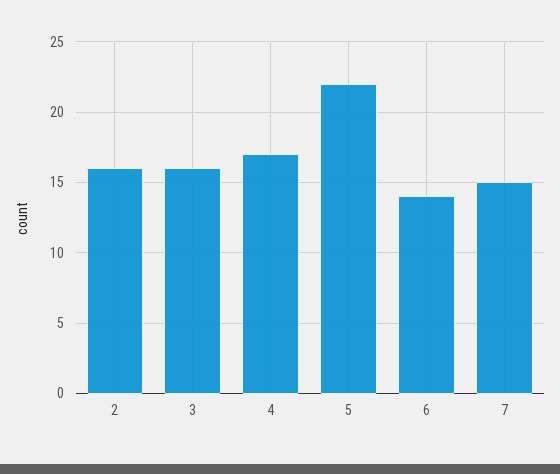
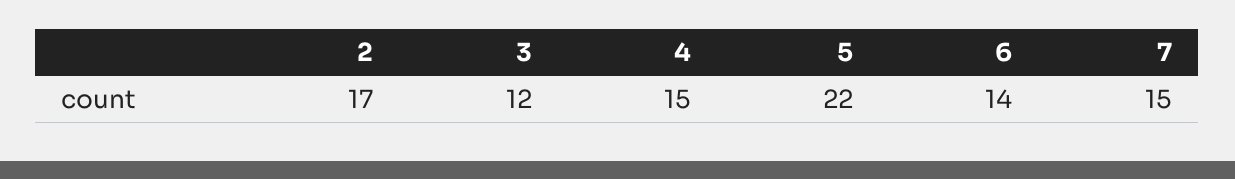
2: 16 -> 17
3: 16 -> 12
4: 17 -> 15

